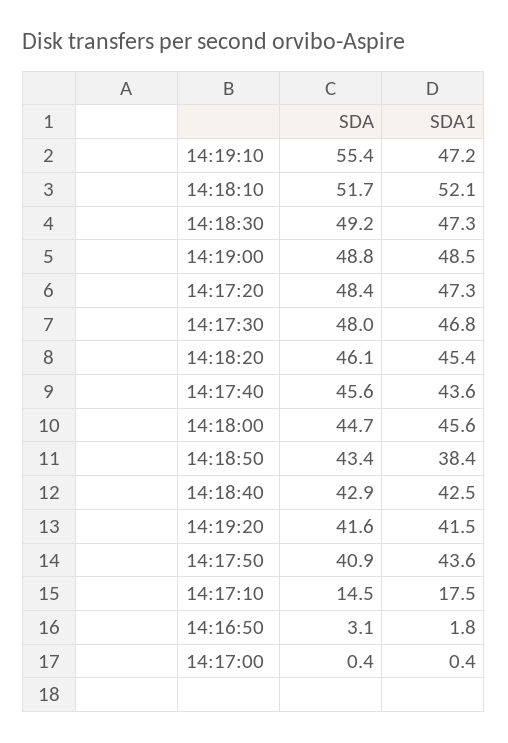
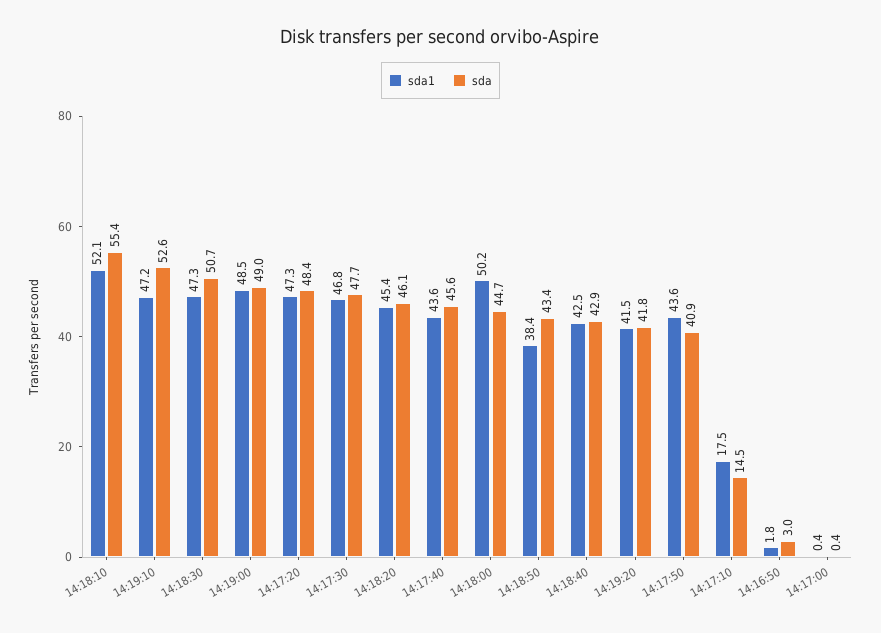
SDA, 14:19:10: 55.4 -> 52.6
SDA, 14:18:10: 51.7 -> 55.4
SDA, 14:18:30: 49.2 -> 50.7
SDA, 14:19:00: 48.8 -> 49
SDA, 14:17:30: 48 -> 47.7
SDA1, 14:18:00: 45.6 -> 50.2
SDA, 14:19:20: 41.6 -> 41.8
SDA, 14:16:50: 3.1 -> 3

